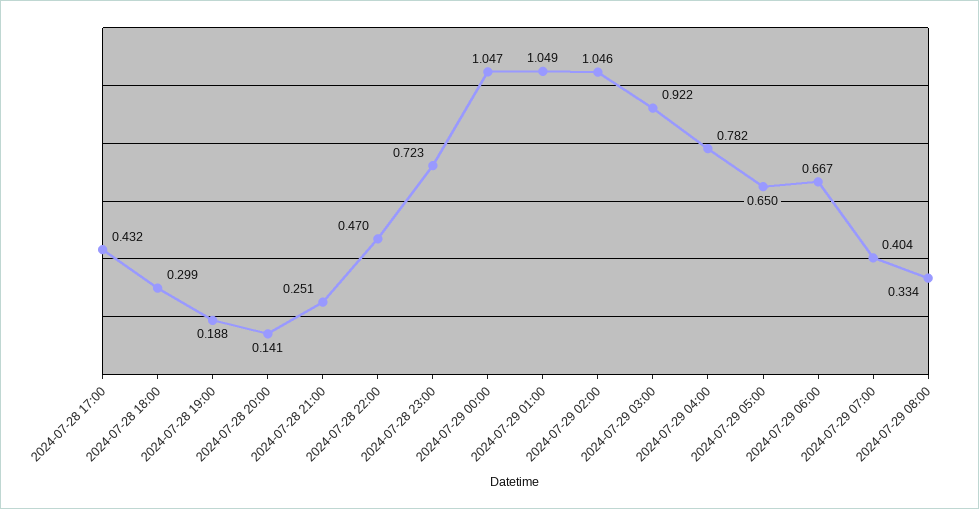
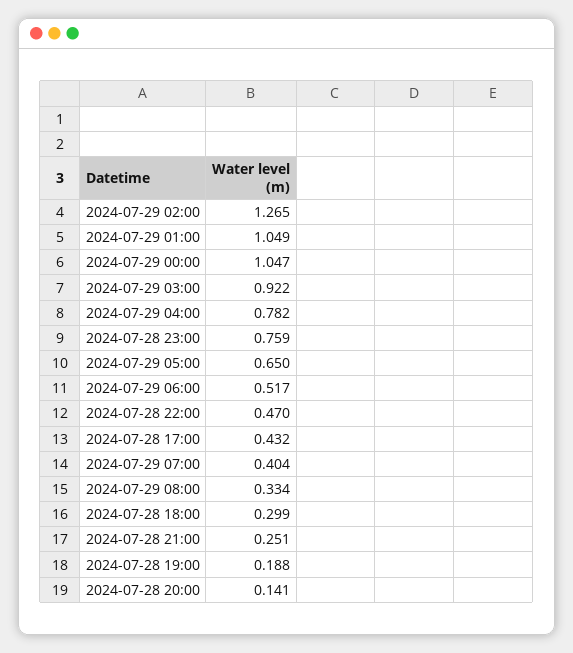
2024-07-28 23:00: 0.723 -> 0.759
2024-07-29 02:00: 1.046 -> 1.265
2024-07-29 06:00: 0.667 -> 0.517

